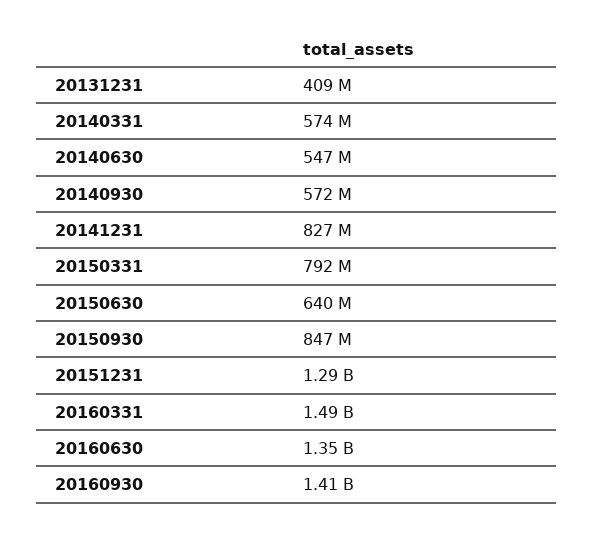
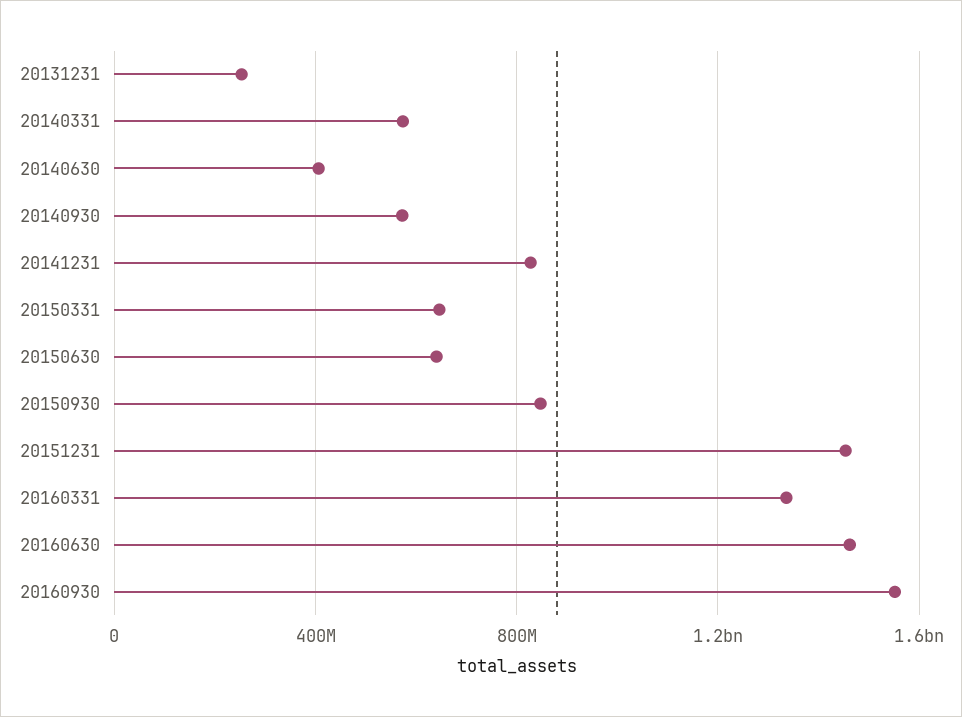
20131231: 409000000 -> 250000000
20140630: 547000000 -> 400000000
20150331: 792000000 -> 650000000
20151231: 1290000000 -> 1450000000
20160331: 1490000000 -> 1350000000
20160630: 1350000000 -> 1450000000
20160930: 1410000000 -> 1550000000

